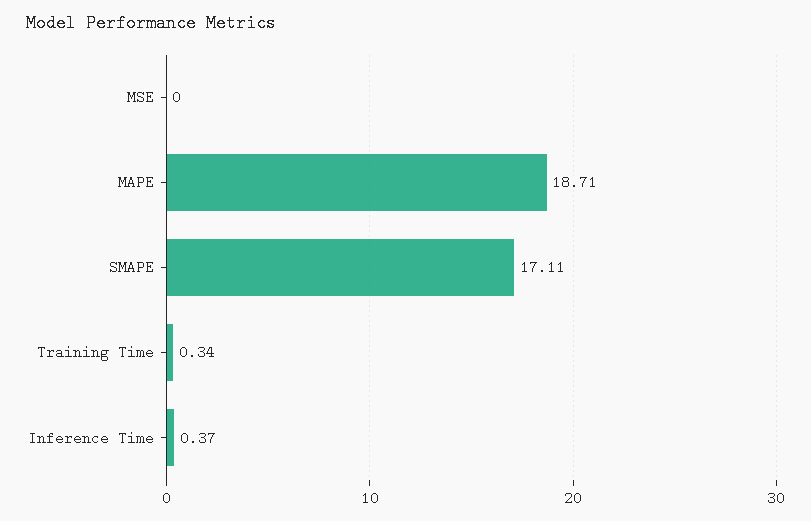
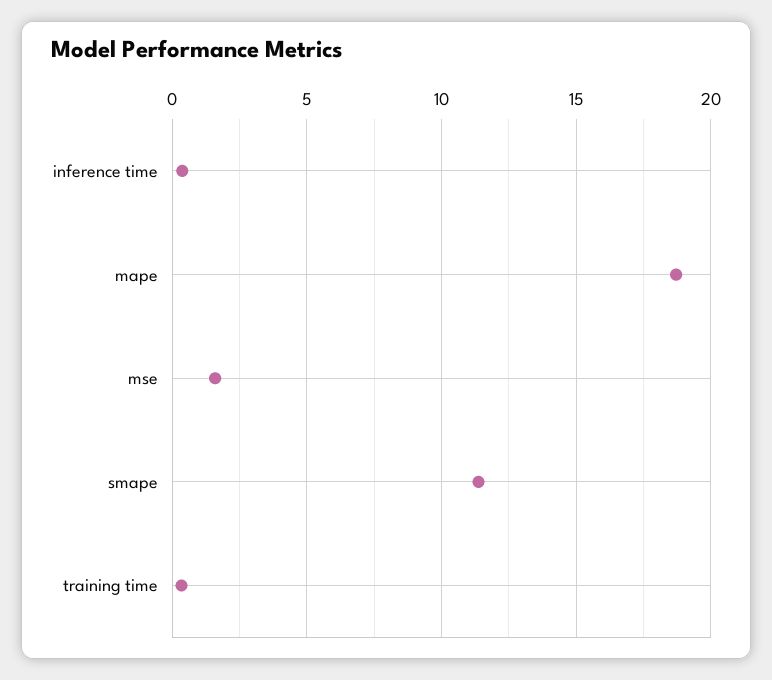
MSE: 0 -> 1.5
SMAPE: 17.11 -> 11.5

